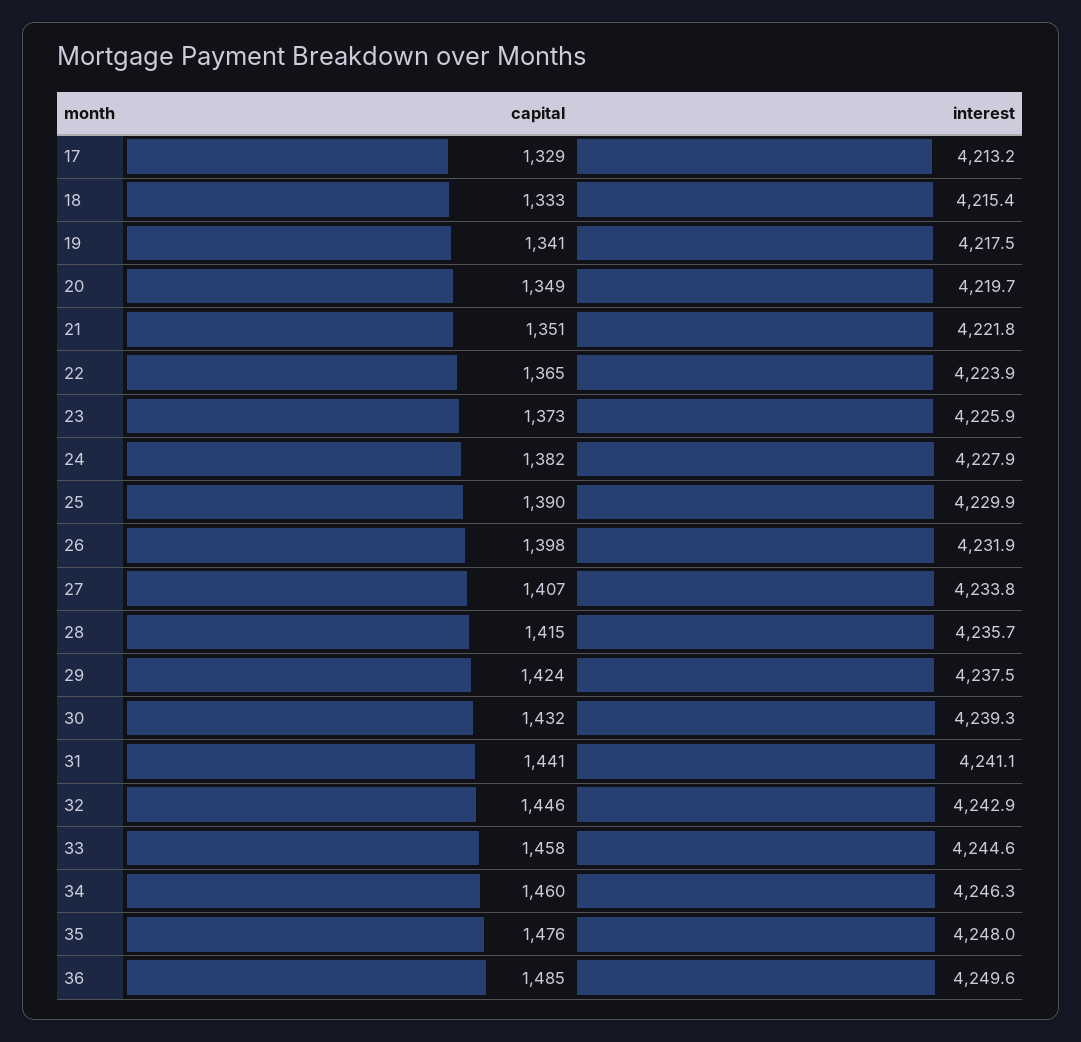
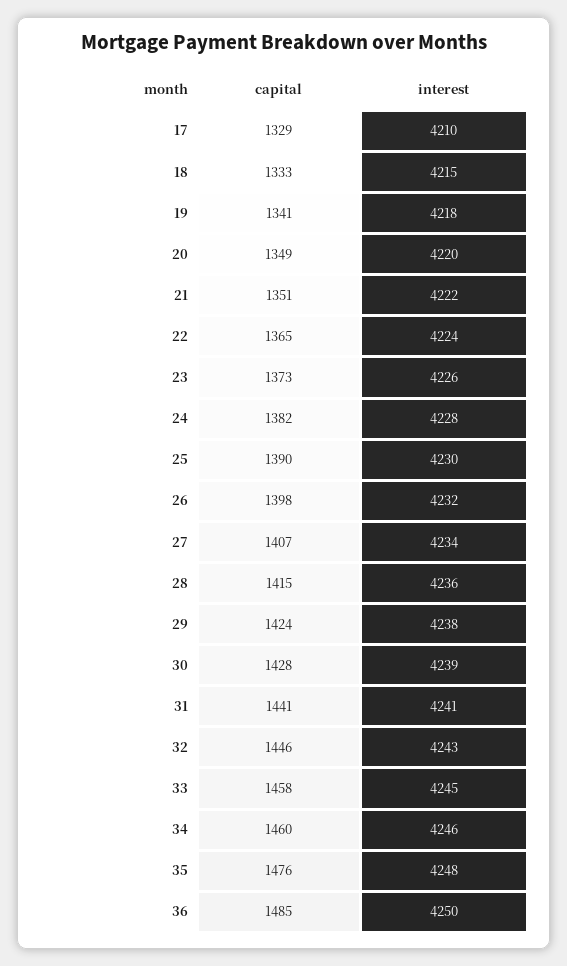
interest, 17: 4213.2 -> 4210
capital, 30: 1432 -> 1428

